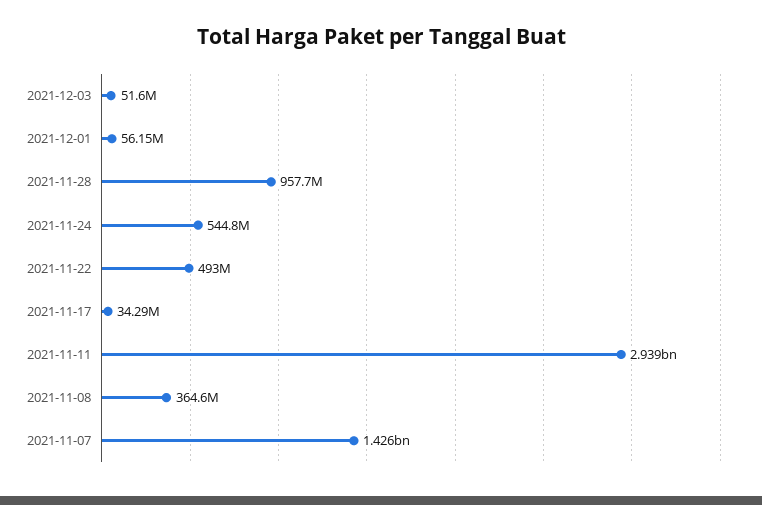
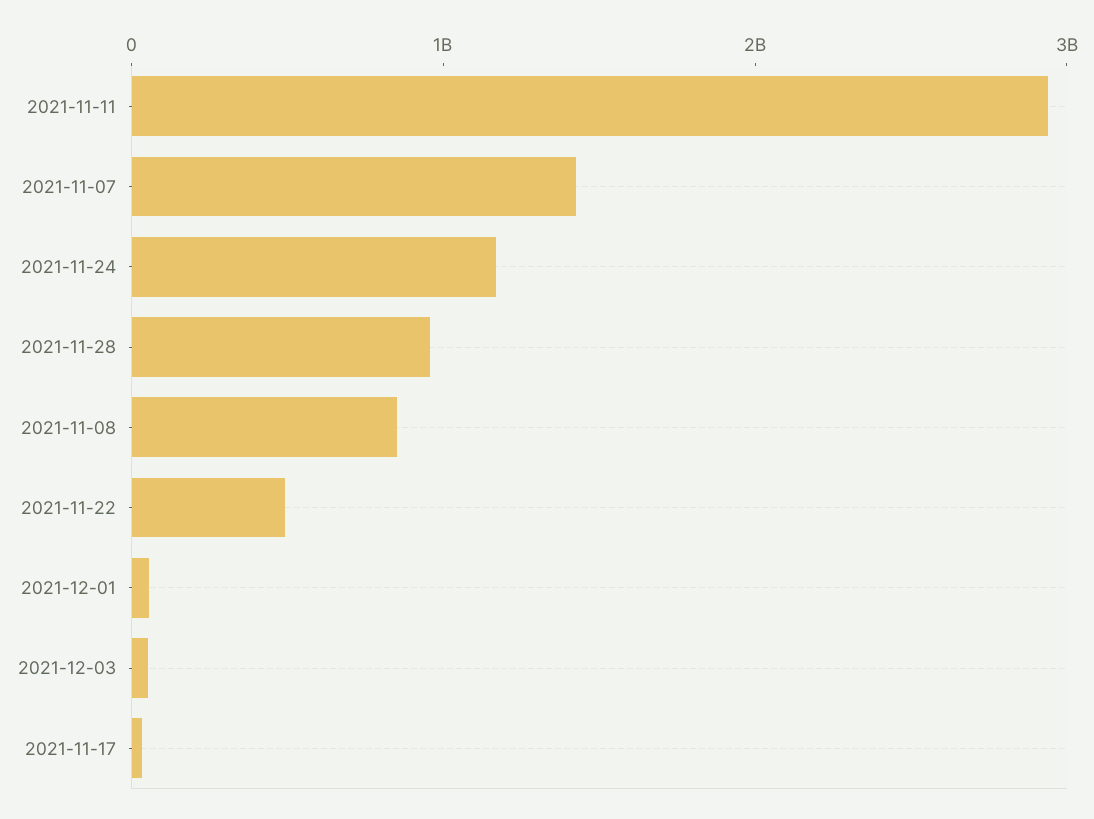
2021-11-24: 544800000 -> 1200000000
2021-11-08: 364600000 -> 800000000

